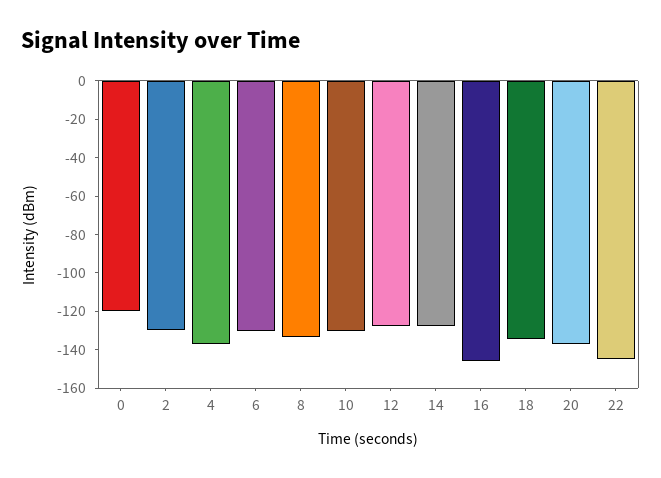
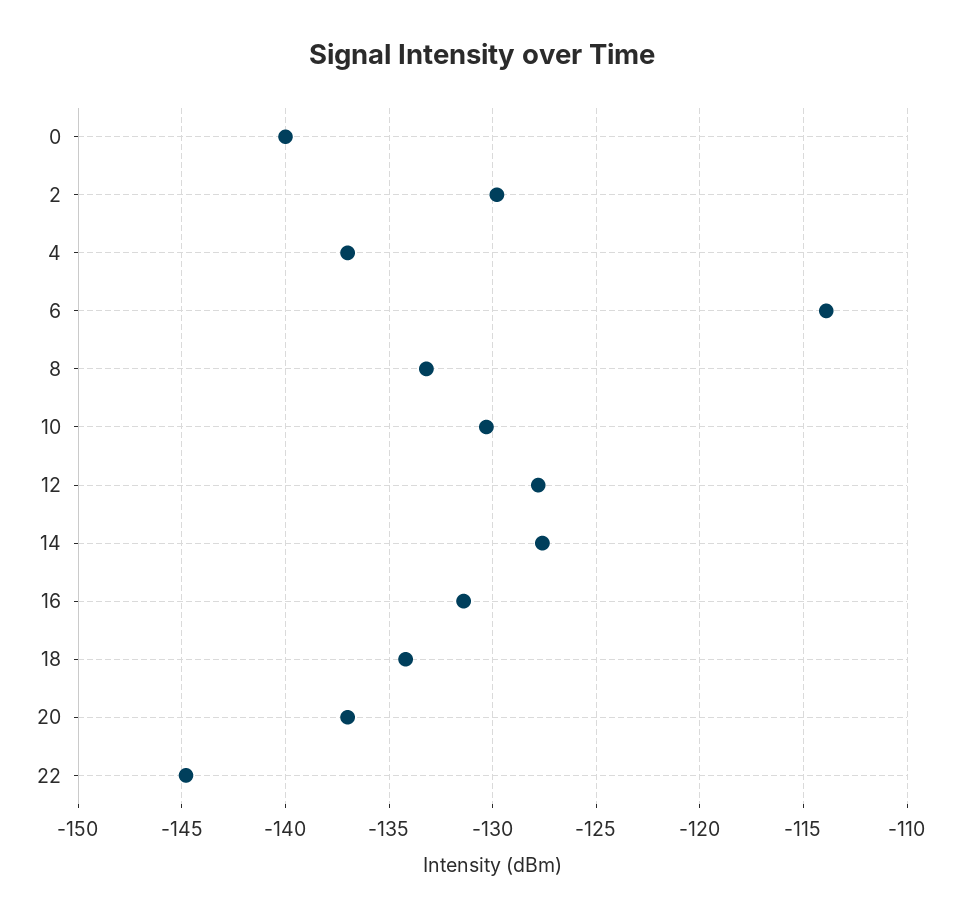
0: -120 -> -140
6: -130 -> -114
16: -145 -> -131.5

